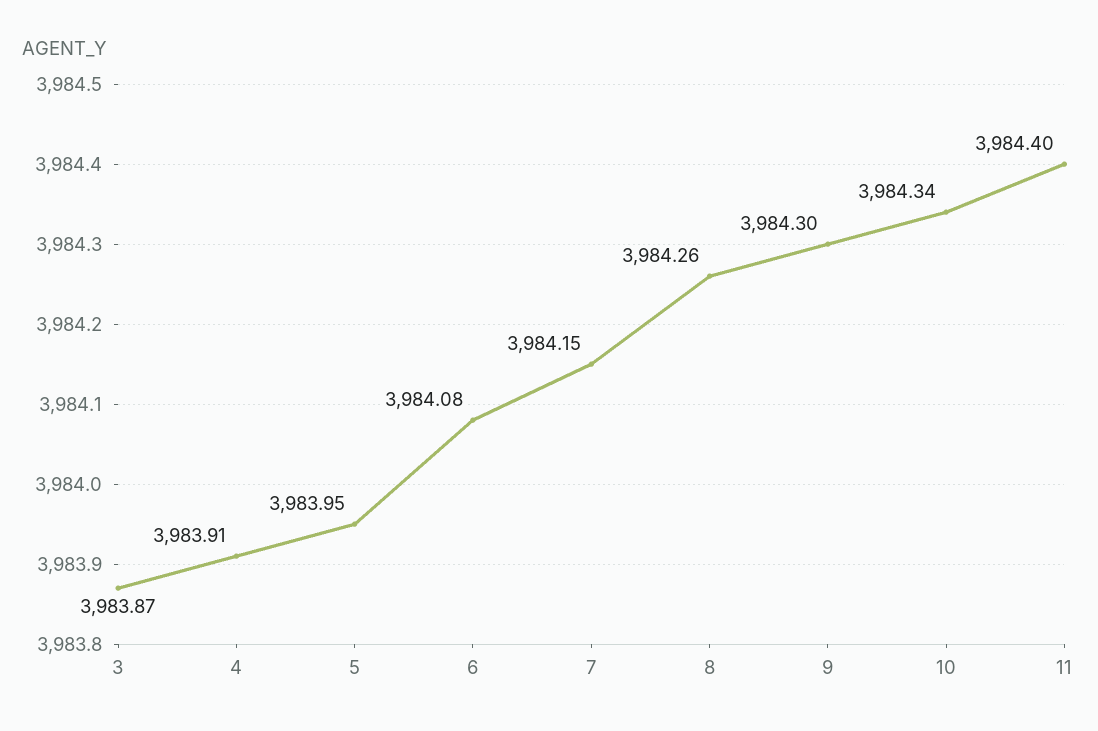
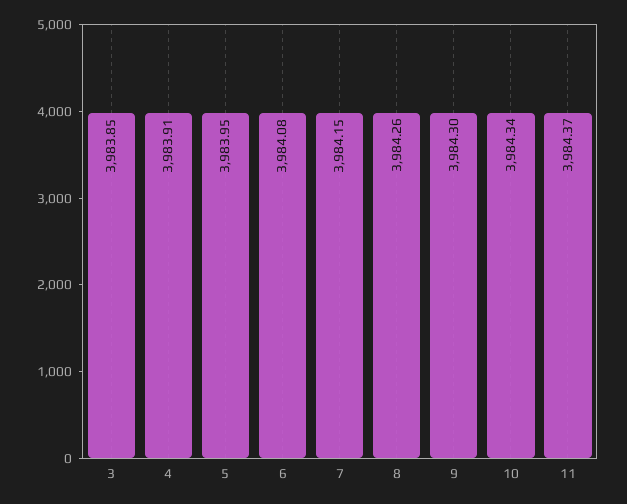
3: 3983.87 -> 3983.85
11: 3984.4 -> 3984.37

